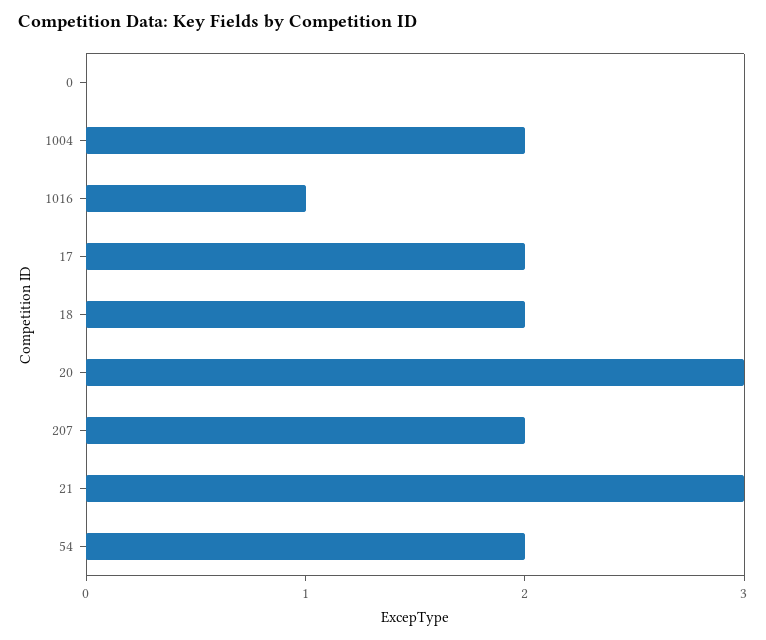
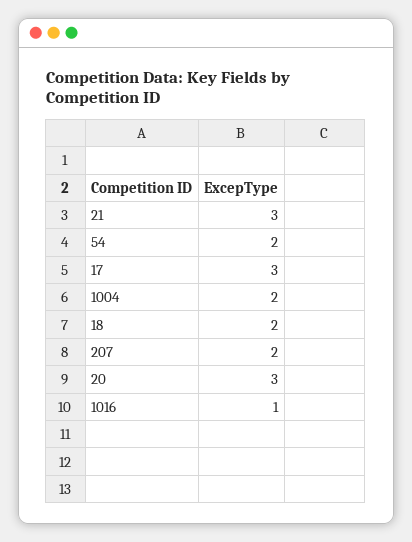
0: 0 -> none
17: 2 -> 3

